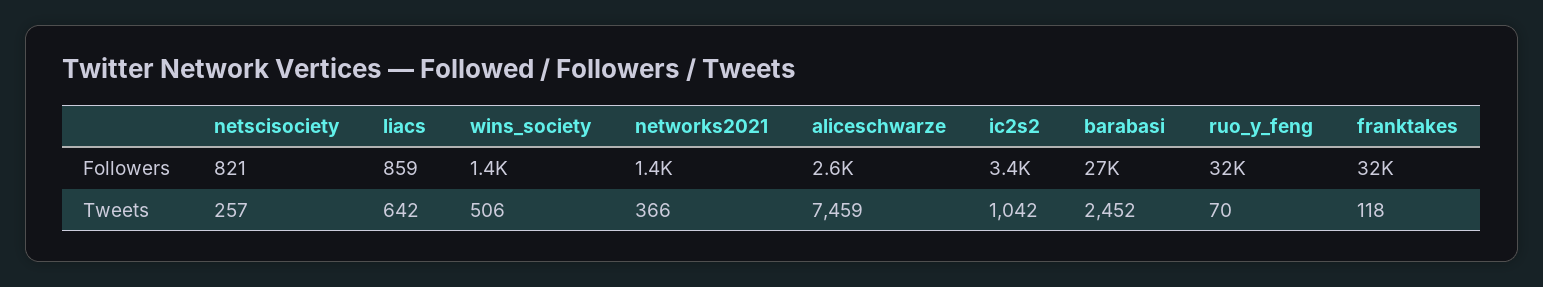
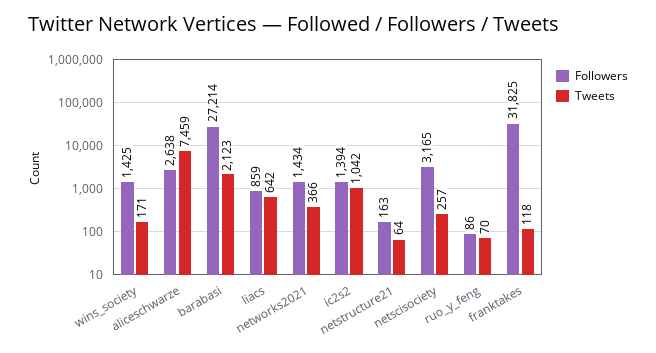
Followers, netscisociety: 821 -> 3165
Followers, ic2s2: 3400 -> 1394
Followers, ruo_y_feng: 32000 -> 86
Tweets, wins_society: 506 -> 171
Tweets, barabasi: 2452 -> 2123
Followers, netstructure21: none -> 163
Tweets, netstructure21: none -> 64

